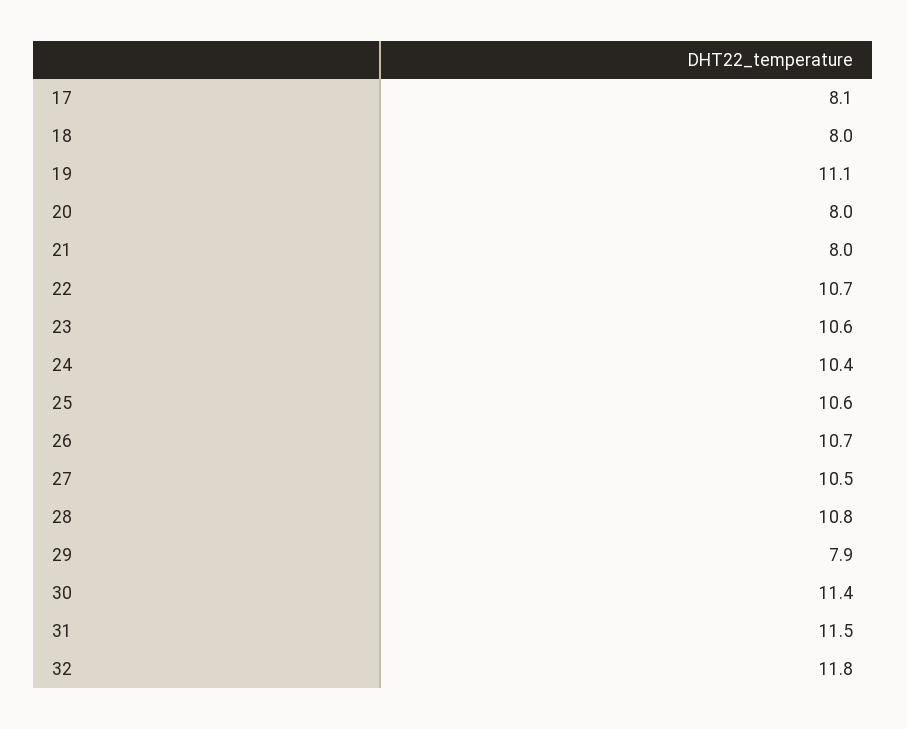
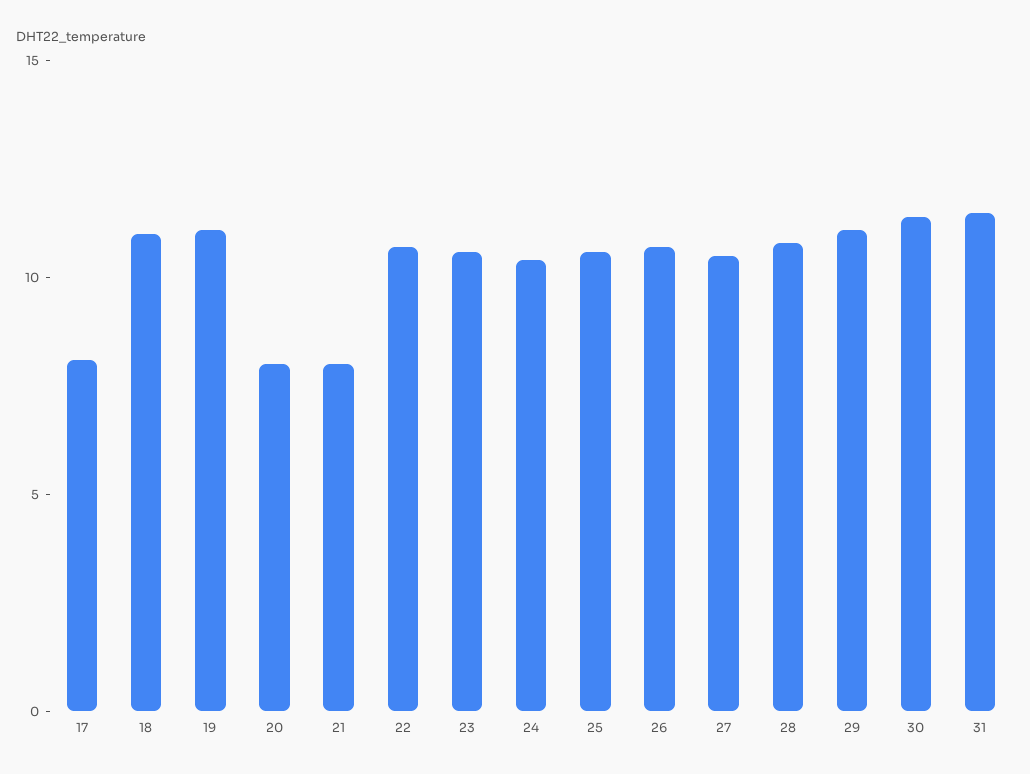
18: 8 -> 11
29: 7.9 -> 11
32: 11.8 -> none

